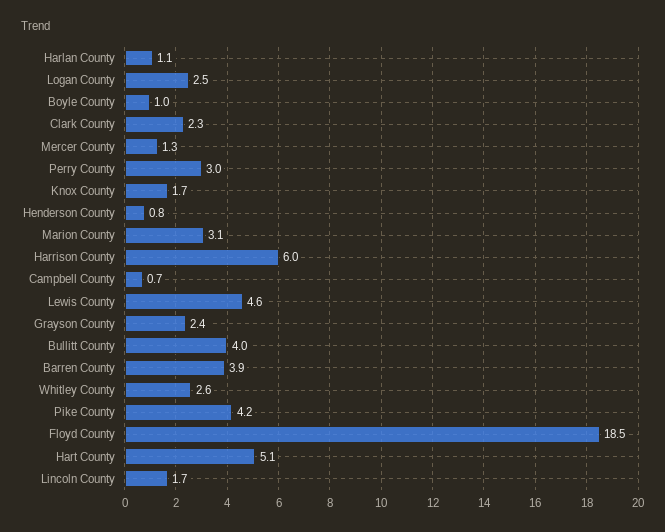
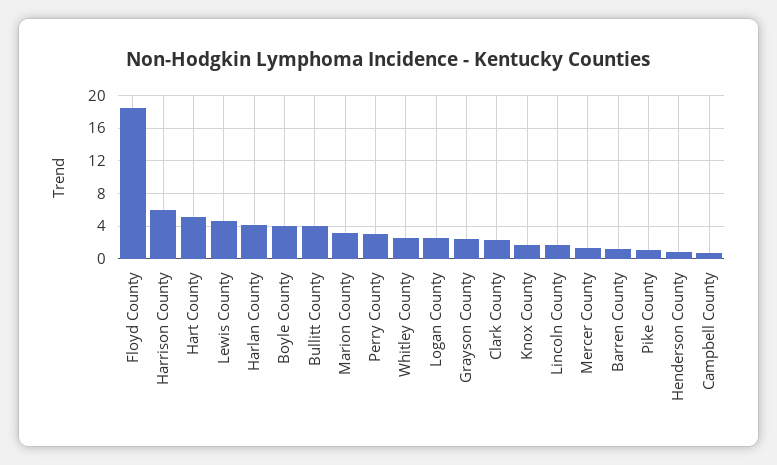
Harlan County: 1.1 -> 4
Boyle County: 1 -> 4
Barren County: 3.9 -> 1
Pike County: 4.2 -> 1

